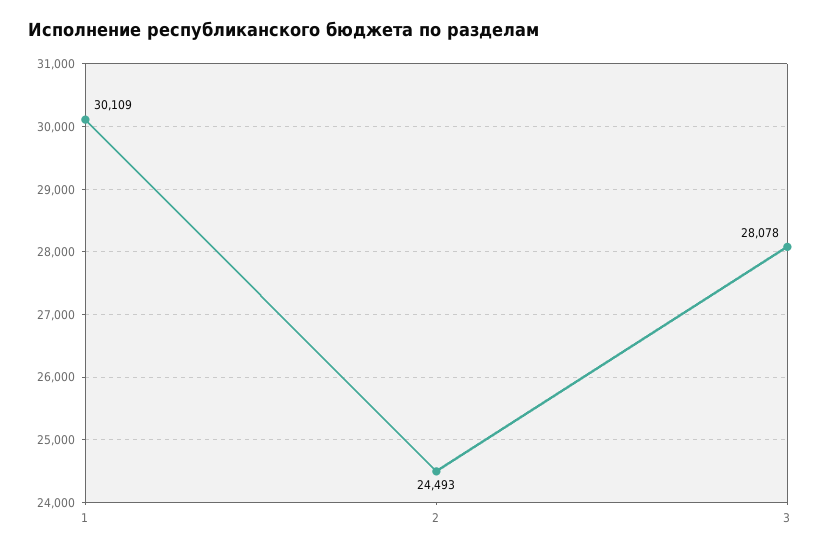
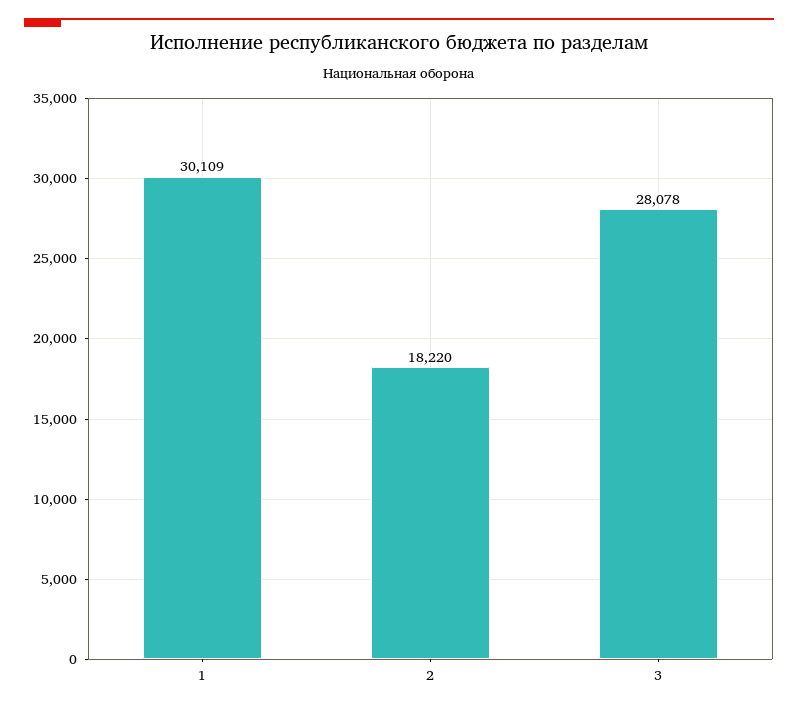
2: 24493 -> 18220

